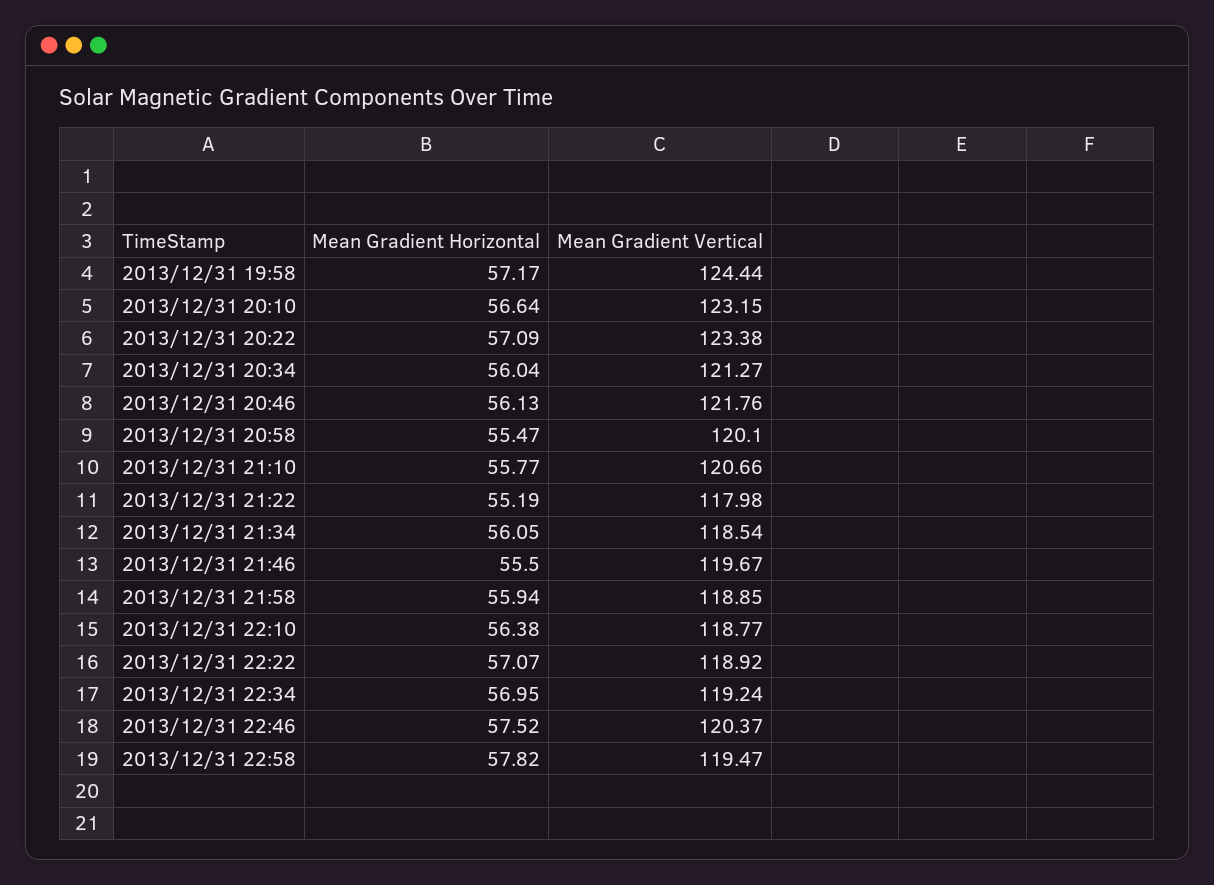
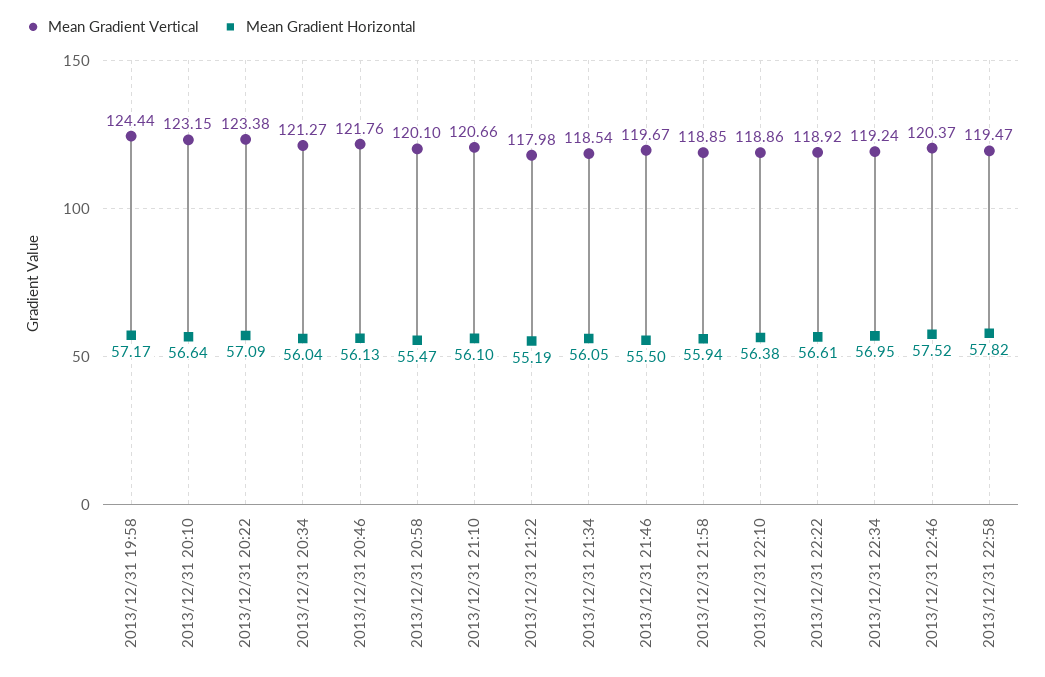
Mean Gradient Horizontal, 2013/12/31 21:10: 55.77 -> 56.1
Mean Gradient Vertical, 2013/12/31 22:10: 118.77 -> 118.86
Mean Gradient Horizontal, 2013/12/31 22:22: 57.07 -> 56.61

